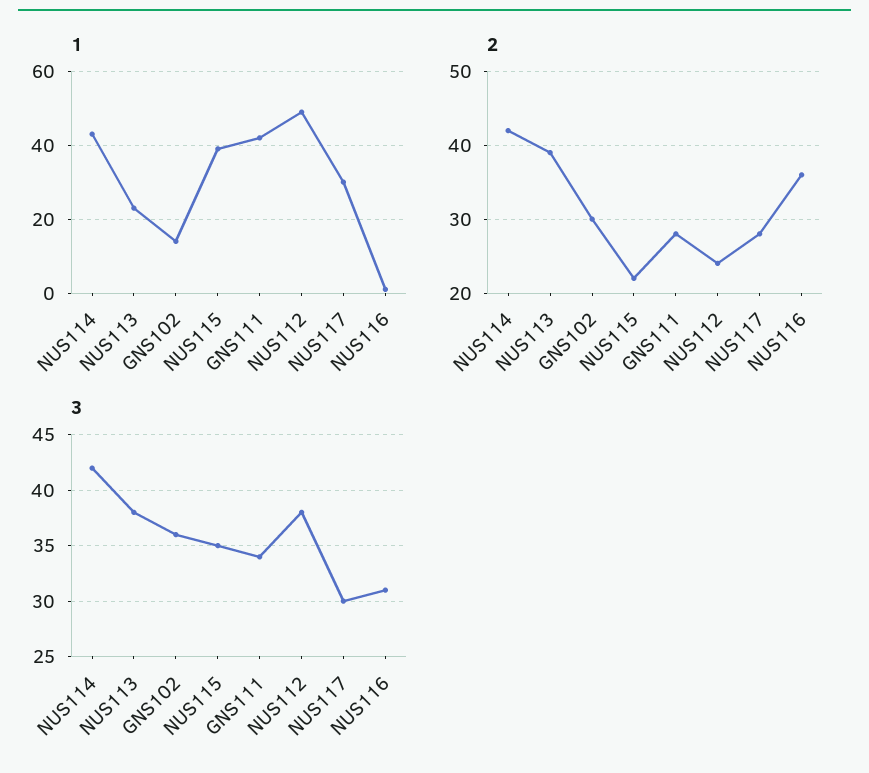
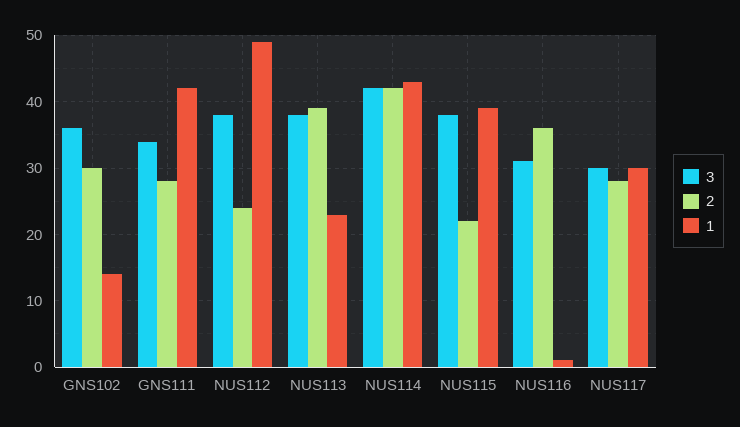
3, NUS115: 35 -> 38

